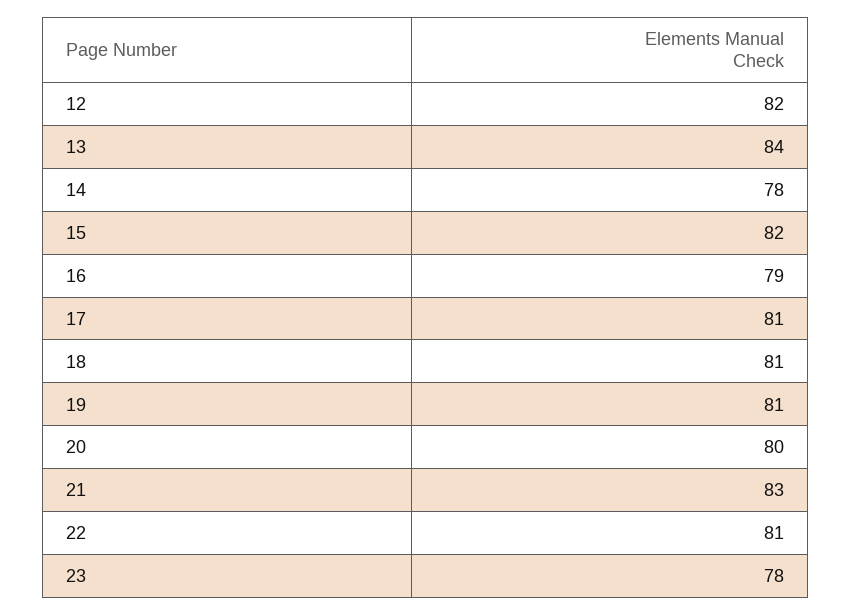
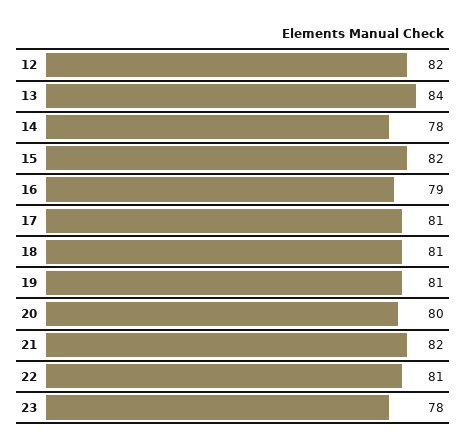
21: 83 -> 82

